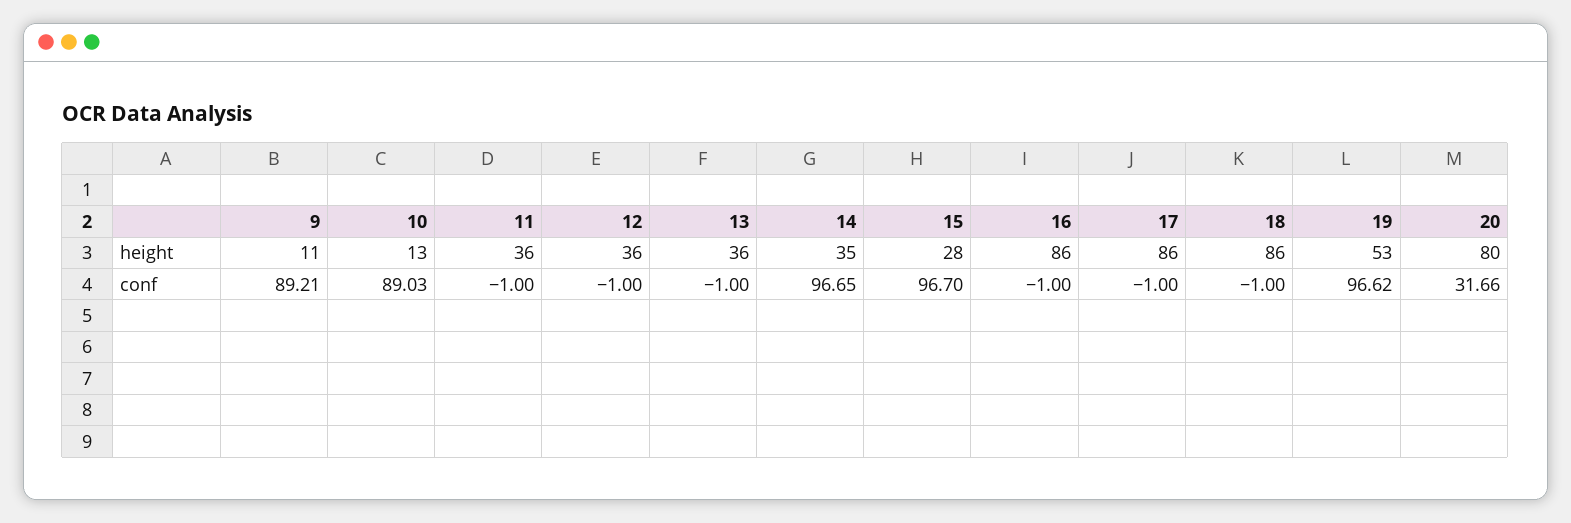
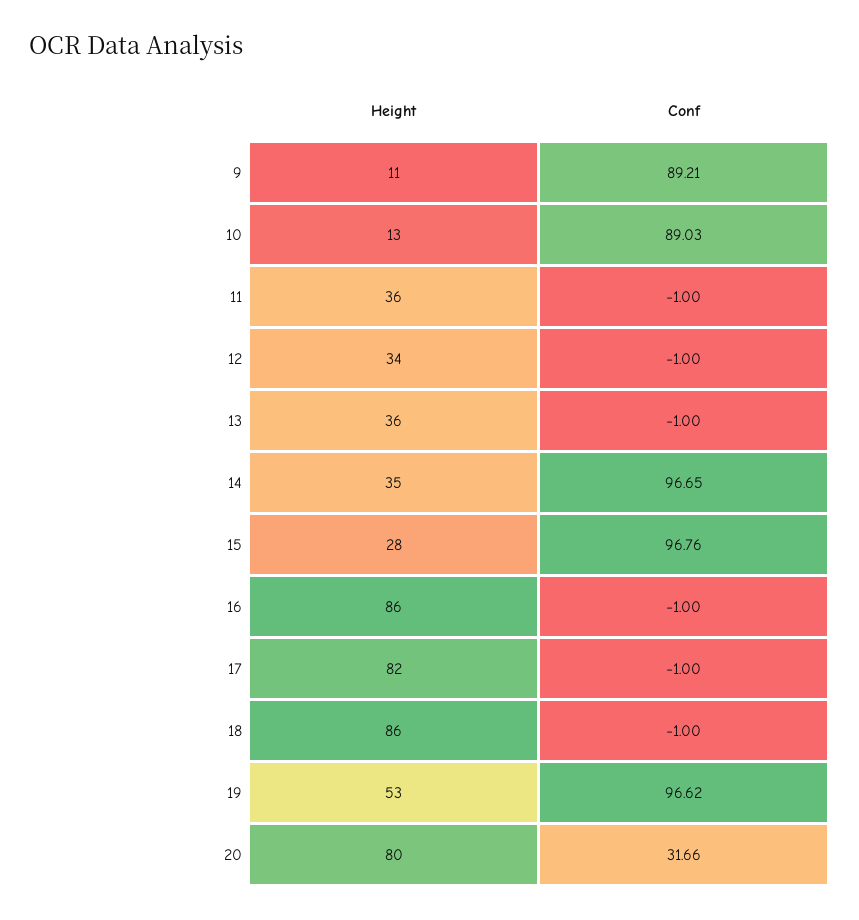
12, height: 36 -> 34
17, height: 86 -> 82
15, conf: 96.7 -> 96.76

